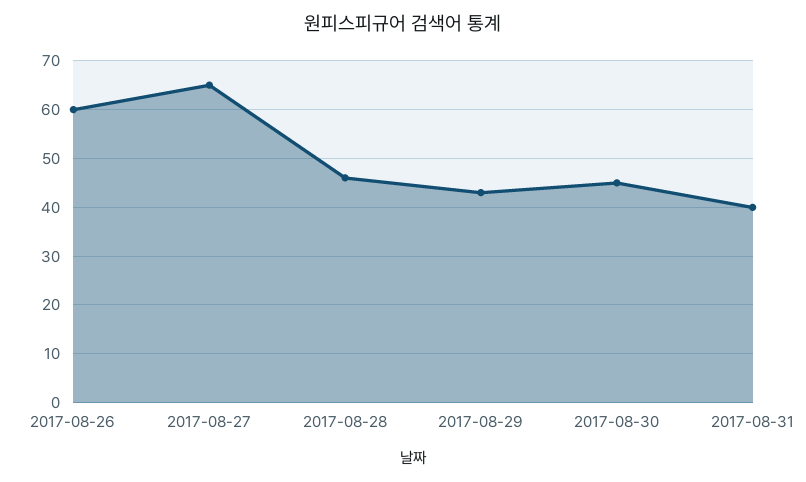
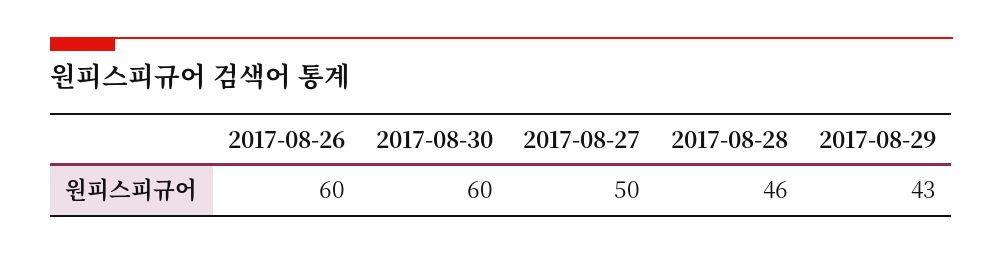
2017-08-27: 65 -> 50
2017-08-30: 45 -> 60
2017-08-31: 40 -> none

